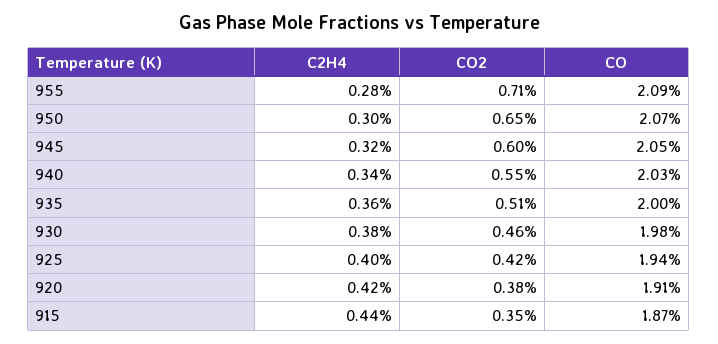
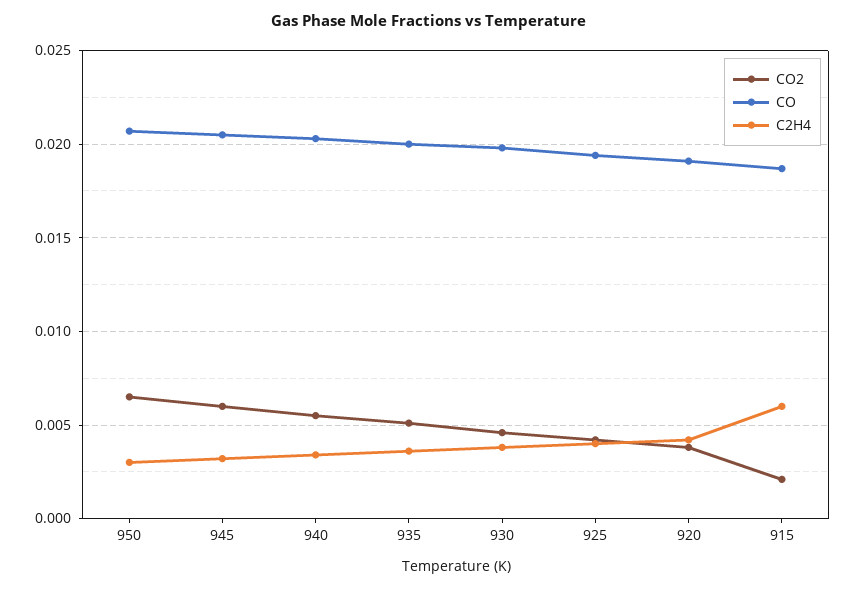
C2H4, 955: 0.0028 -> none
CO2, 955: 0.0071 -> none
CO, 955: 0.0209 -> none
C2H4, 915: 0.0044 -> 0.006
CO2, 915: 0.0035 -> 0.002

